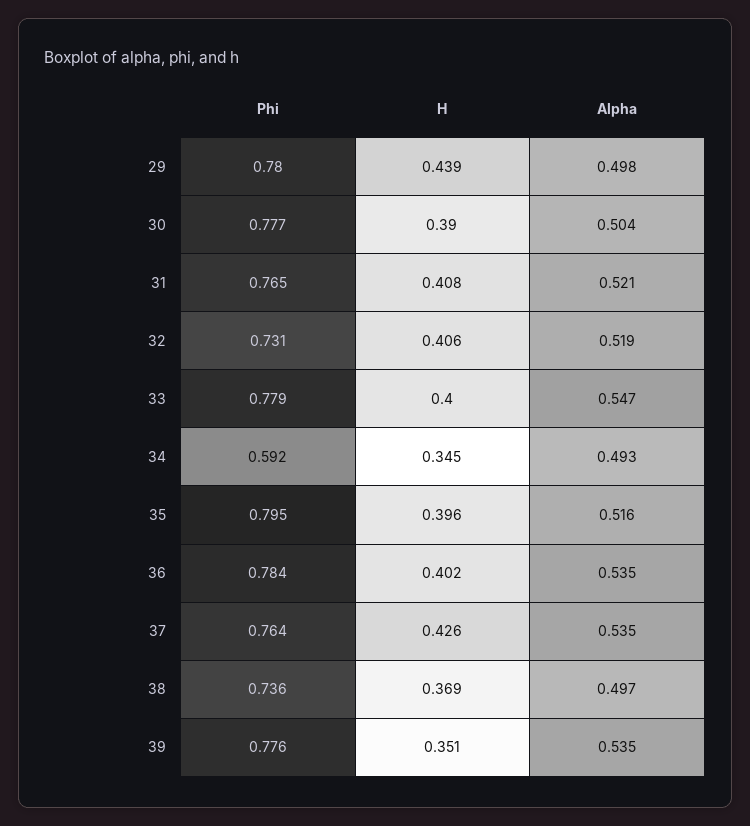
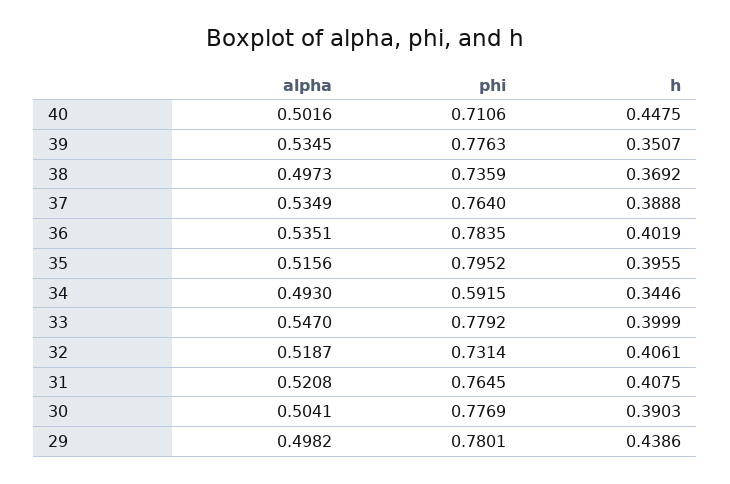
H, 37: 0.426 -> 0.3888
Alpha, 40: none -> 0.5016
Phi, 40: none -> 0.7106
H, 40: none -> 0.4475

